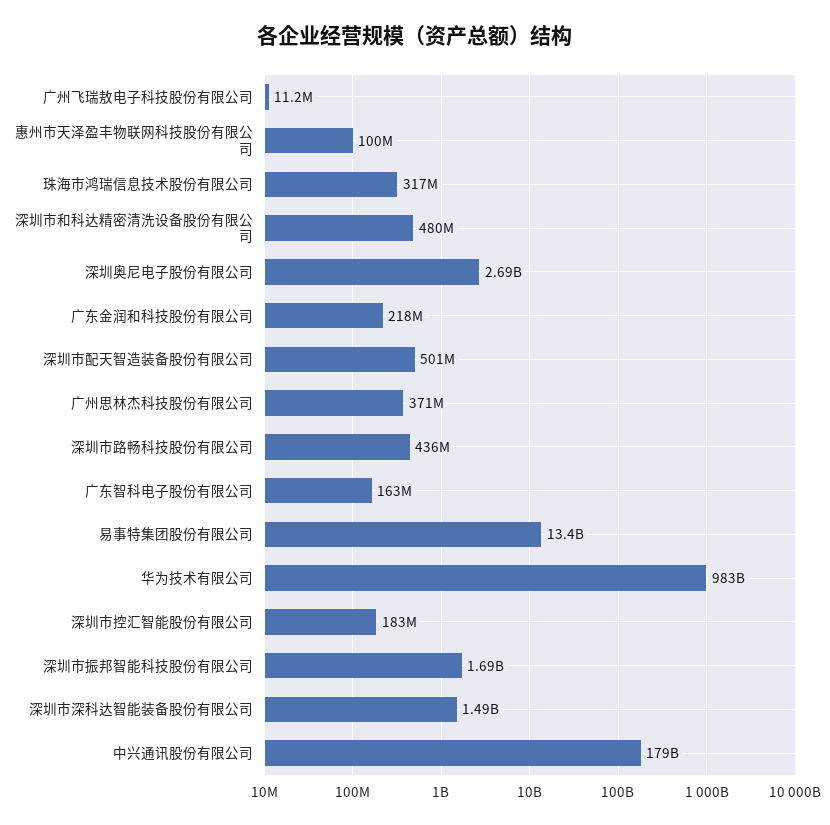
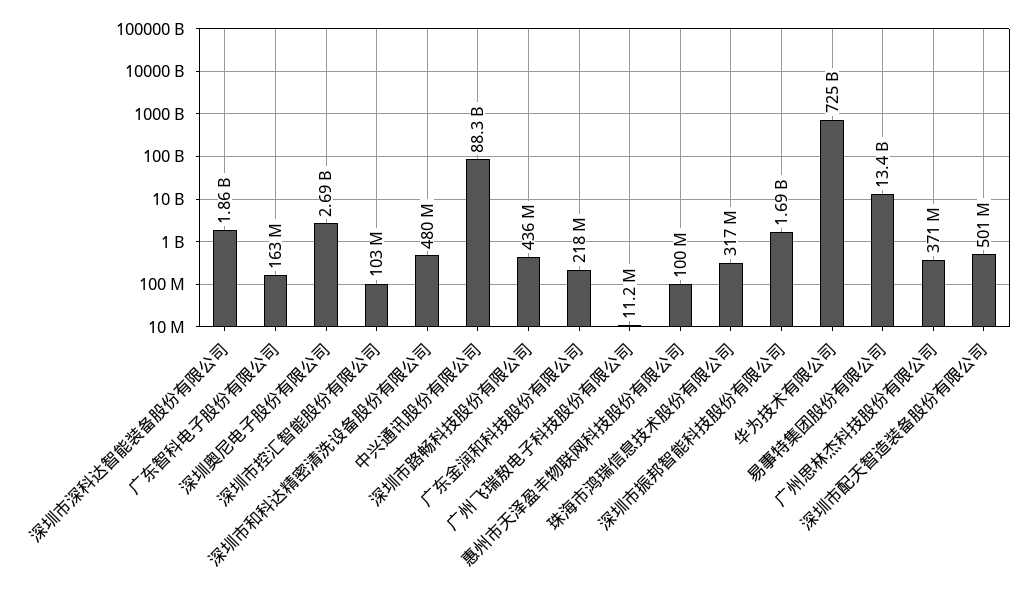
华为技术有限公司: 983000000000 -> 725000000000
深圳市控汇智能股份有限公司: 183000000 -> 103000000
深圳市深科达智能装备股份有限公司: 1490000000 -> 1860000000
中兴通讯股份有限公司: 179000000000 -> 88300000000

